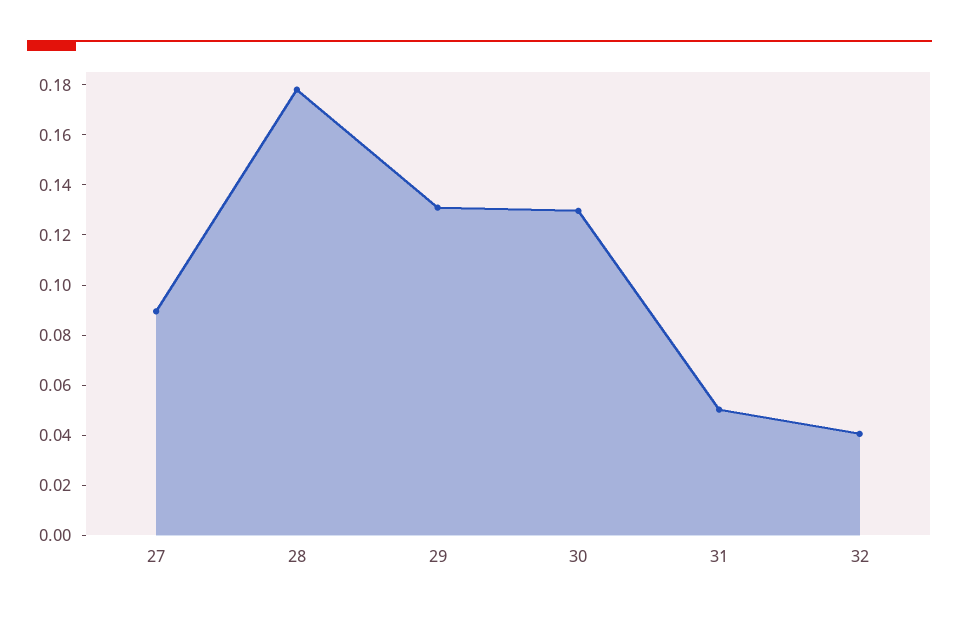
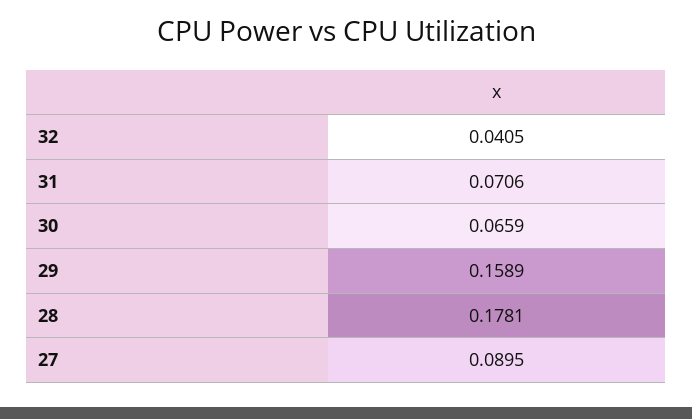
29: 0.13 -> 0.1589
30: 0.13 -> 0.0659
31: 0.05 -> 0.0706

